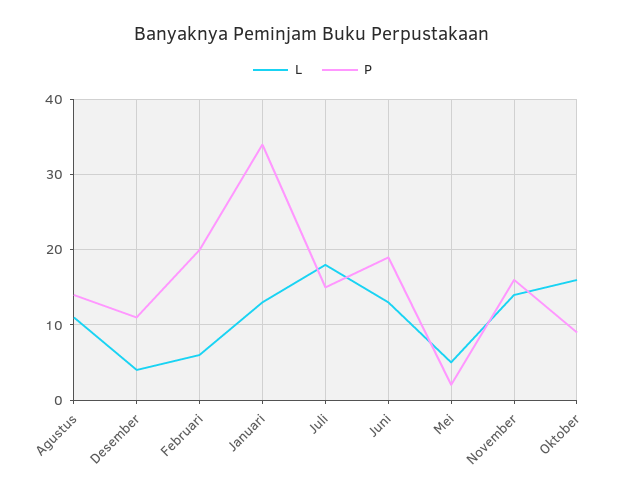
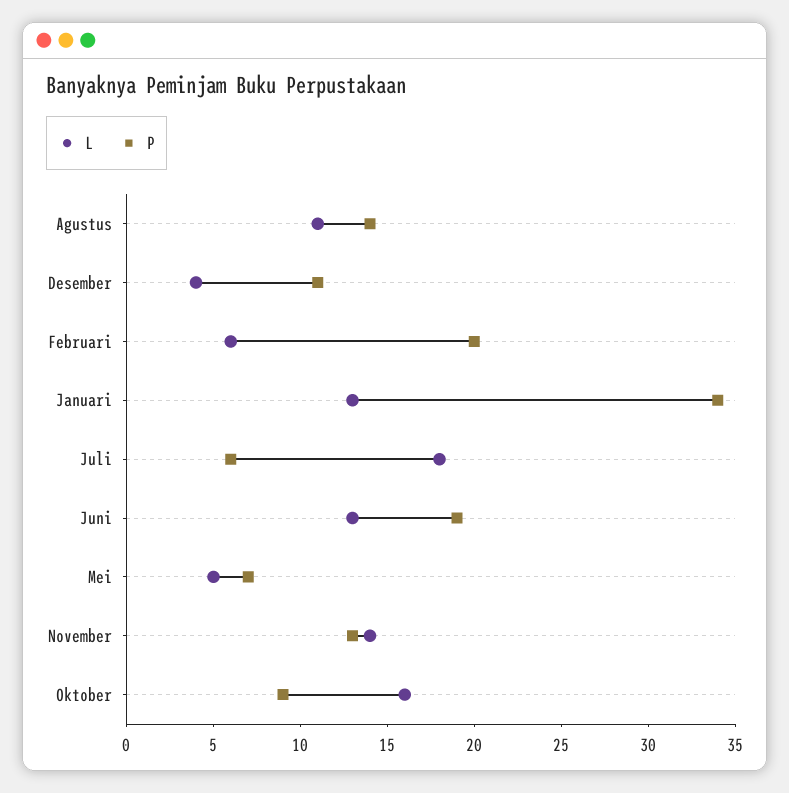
P, Juli: 15 -> 6
P, Mei: 2 -> 7
P, November: 16 -> 13

